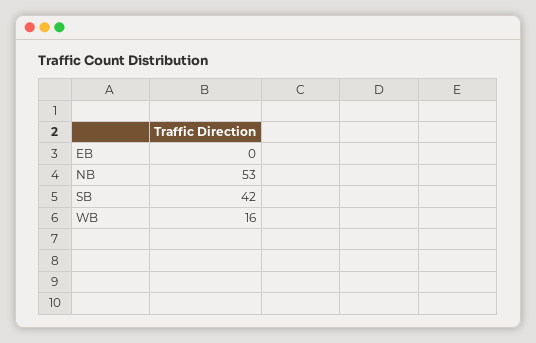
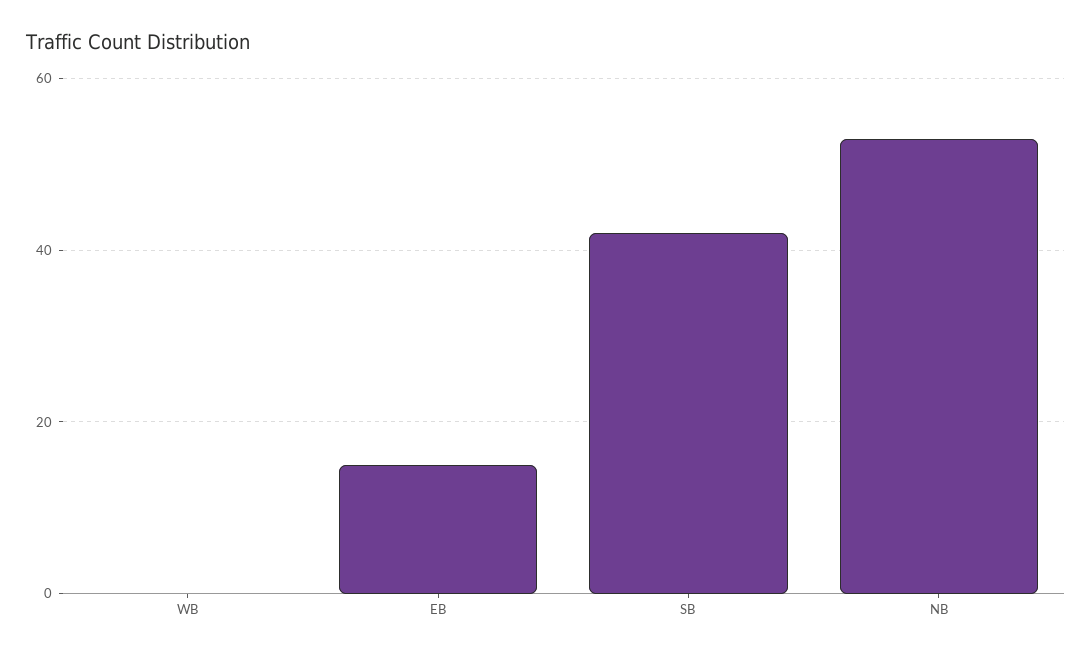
EB: 0 -> 15
WB: 16 -> 0

